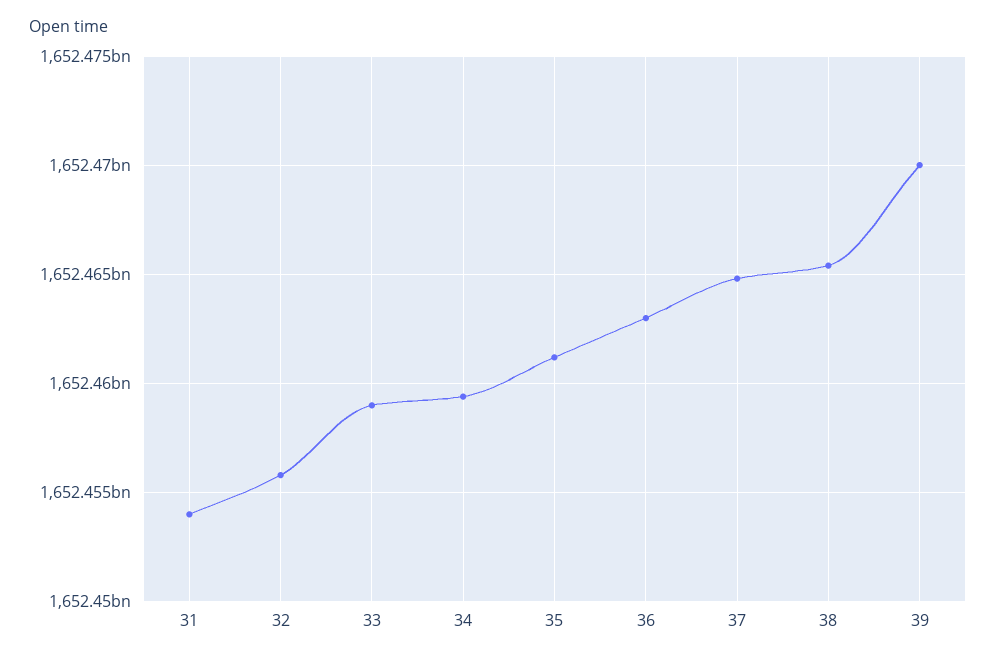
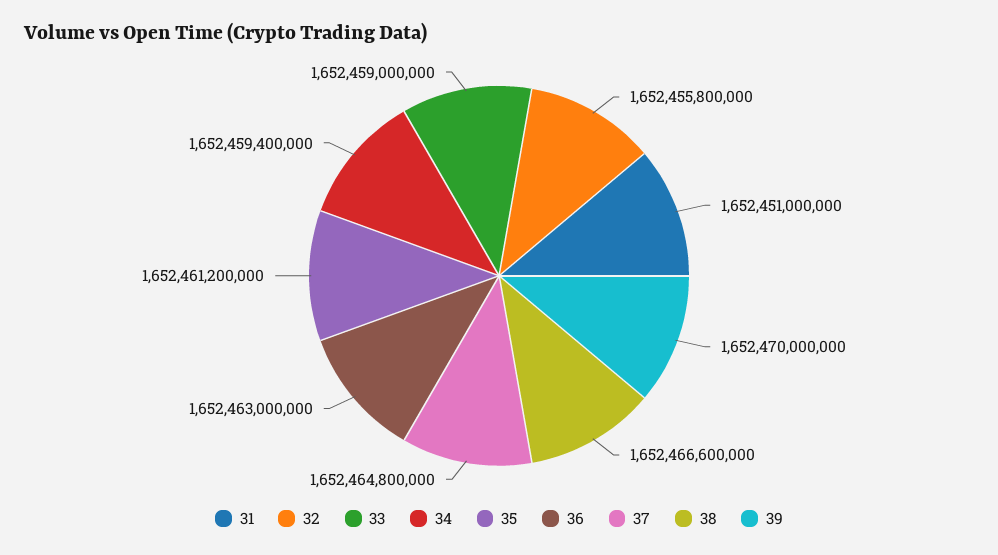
31: 1652454000000 -> 1652451000000
38: 1652465500000 -> 1652466600000

